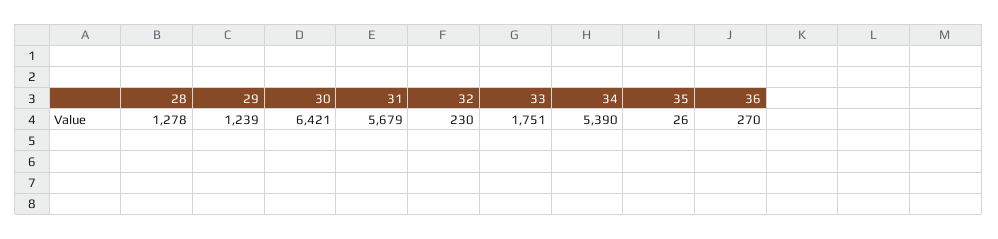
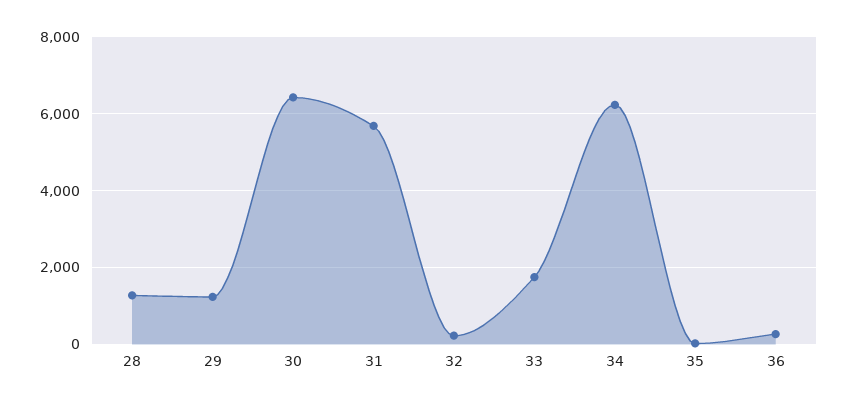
34: 5390 -> 6200

